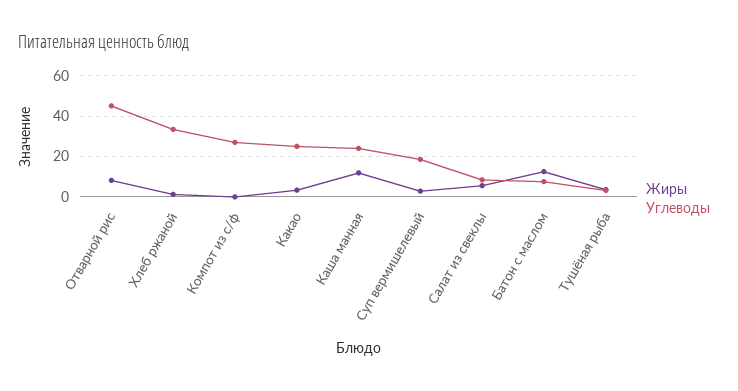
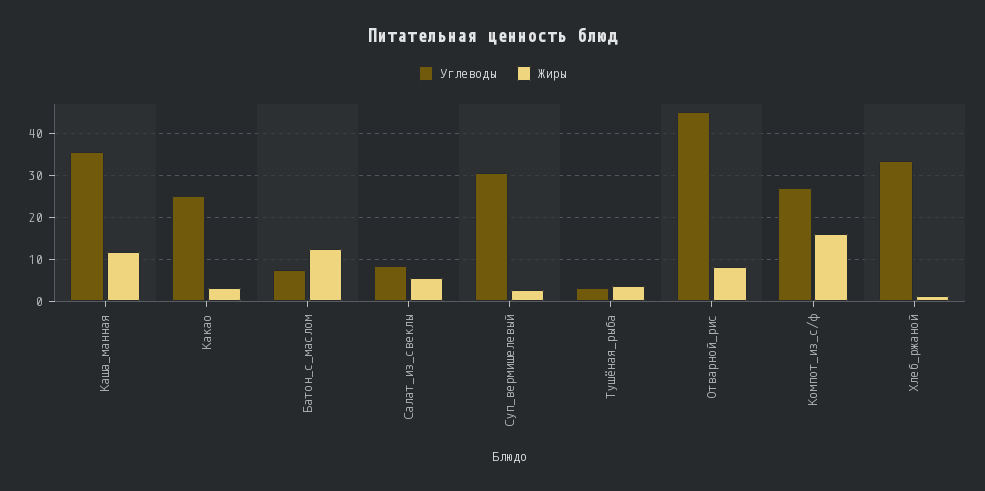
Жиры, Компот из с/ф: 0 -> 16
Углеводы, Каша манная: 25 -> 36
Углеводы, Суп вермишелевый: 20 -> 30

